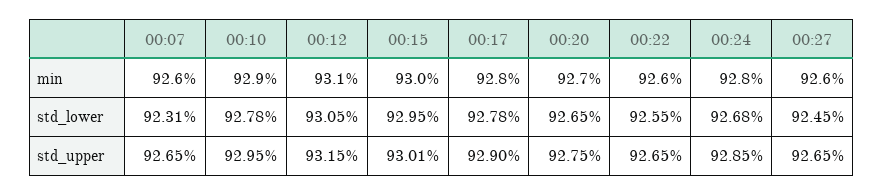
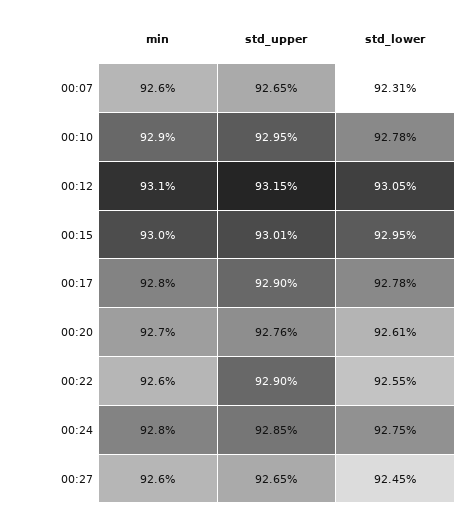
00:20, std_lower: 92.65 -> 92.61
00:24, std_lower: 92.68 -> 92.75
00:20, std_upper: 92.75 -> 92.76
00:22, std_upper: 92.65 -> 92.9

